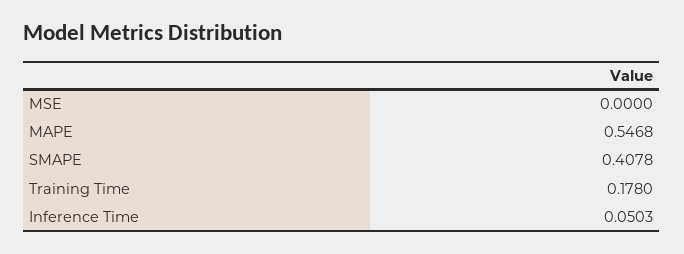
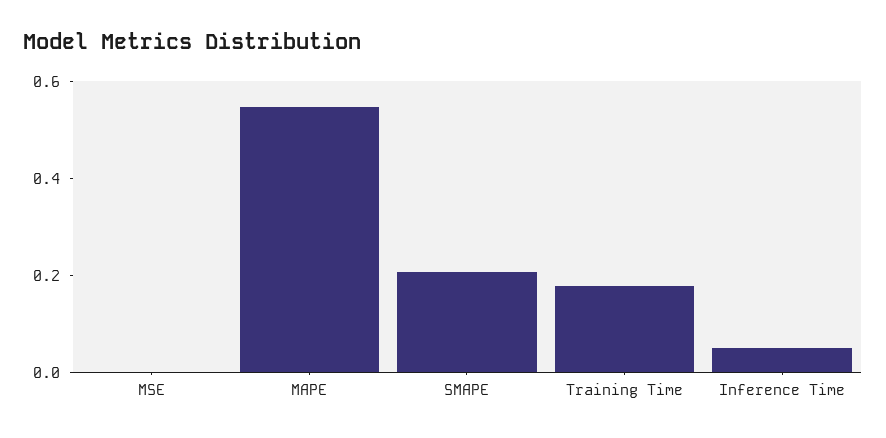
SMAPE: 0.4078 -> 0.2

